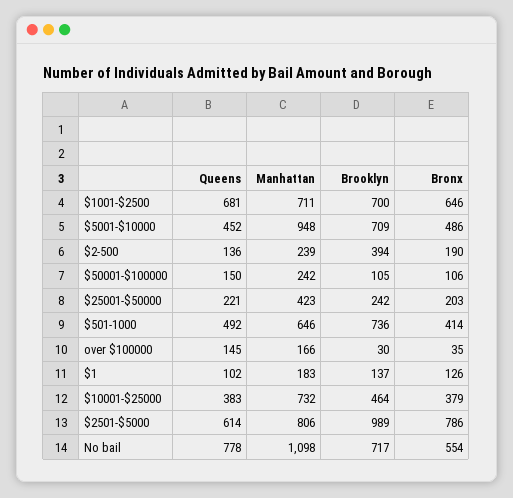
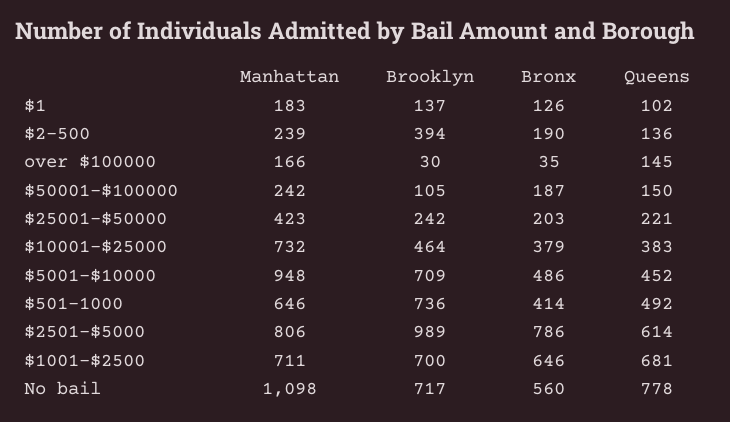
Bronx, $50001-$100000: 106 -> 187
Bronx, No bail: 554 -> 560

